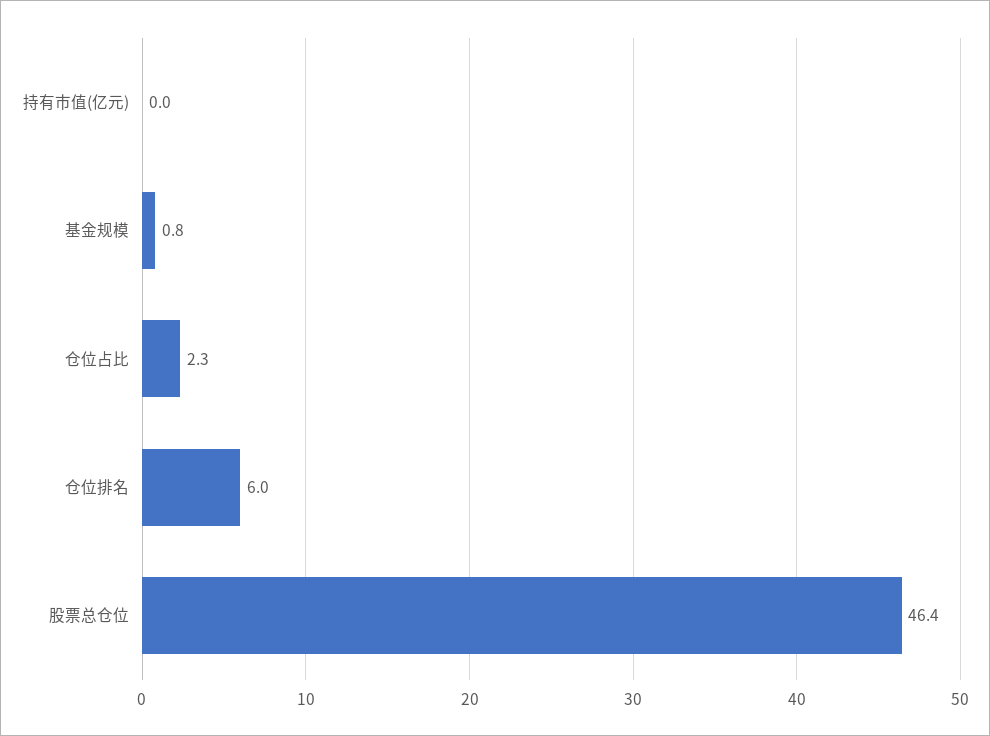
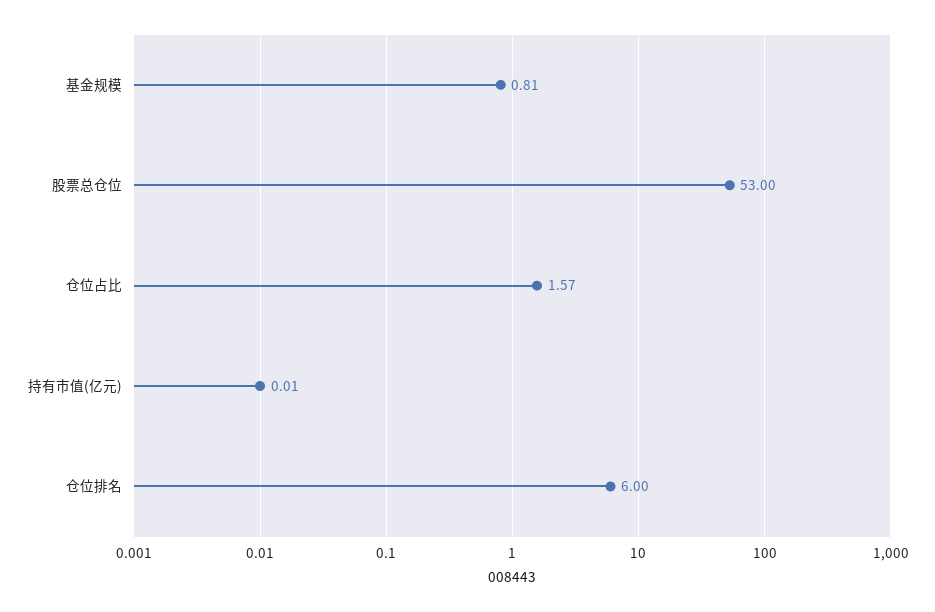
仓位占比: 2.3 -> 1.57
股票总仓位: 46.4 -> 53

